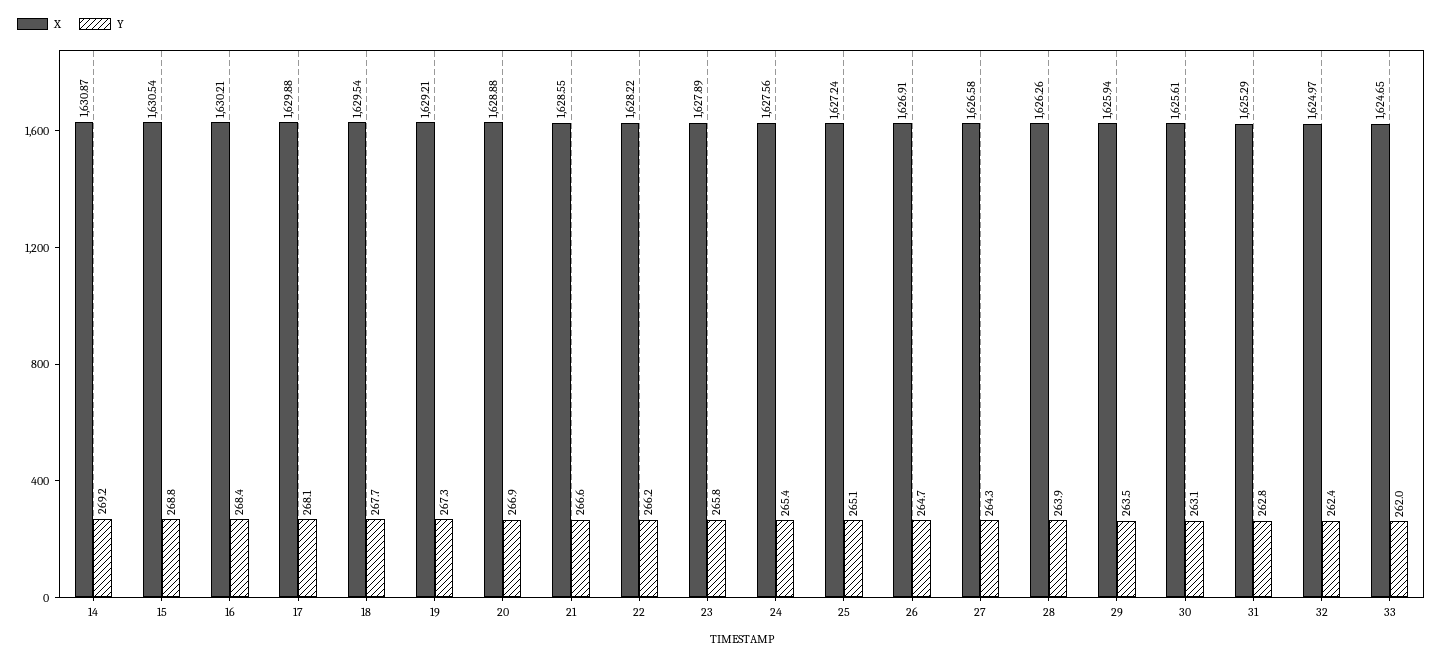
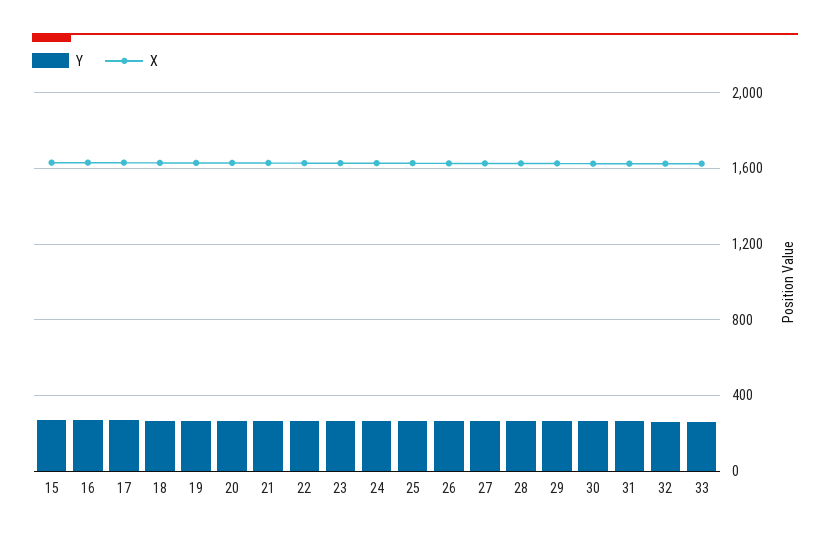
X, 14: 1630.87 -> none
Y, 14: 269.2 -> none

